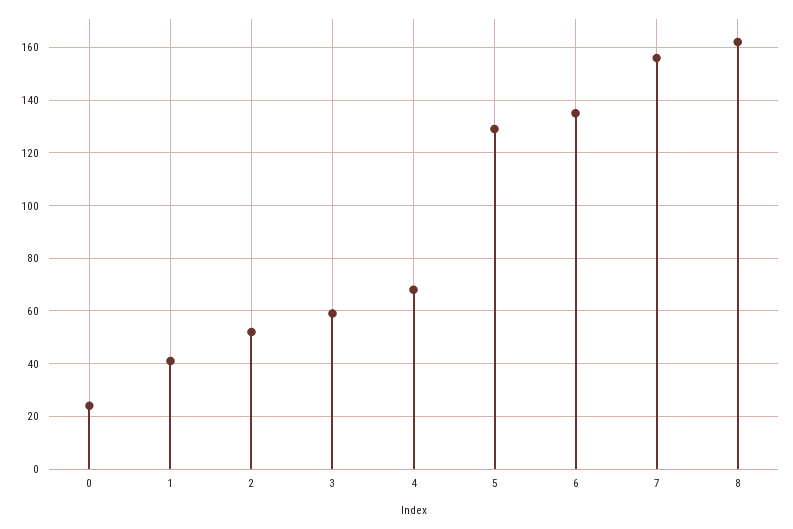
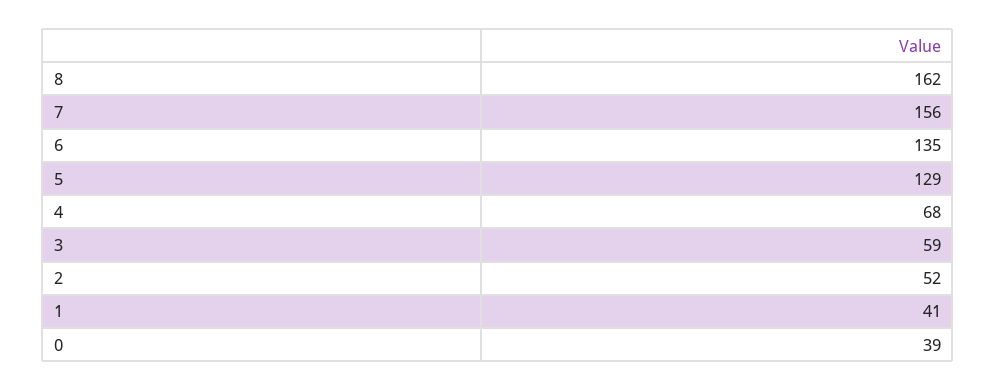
0: 25 -> 39

